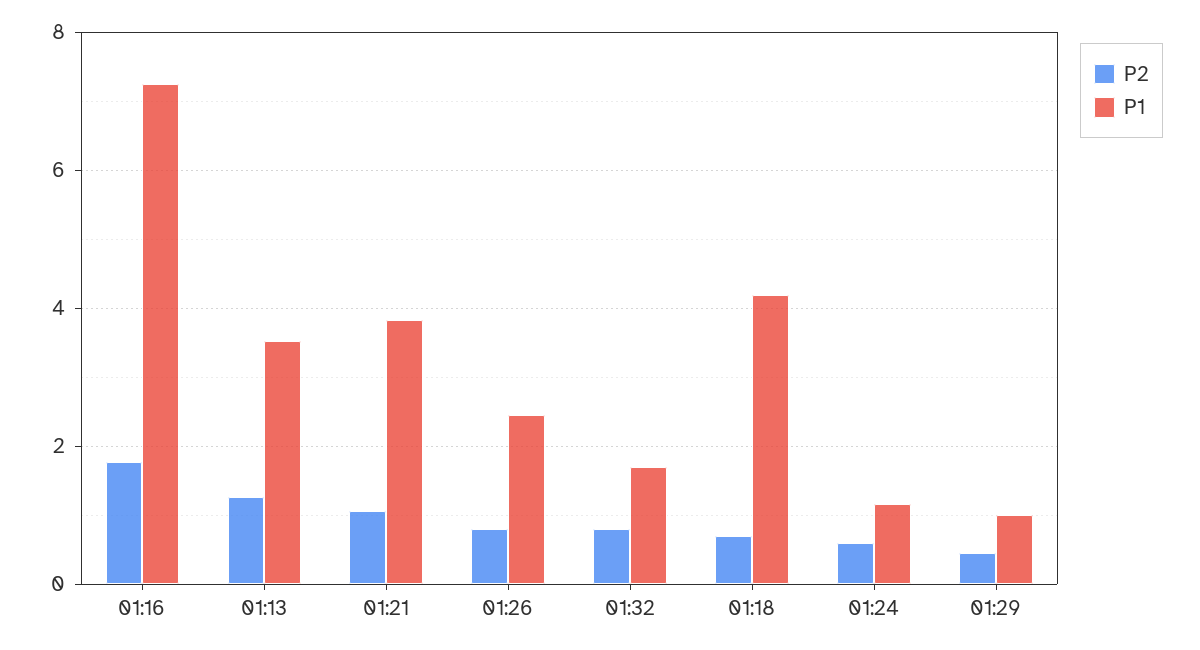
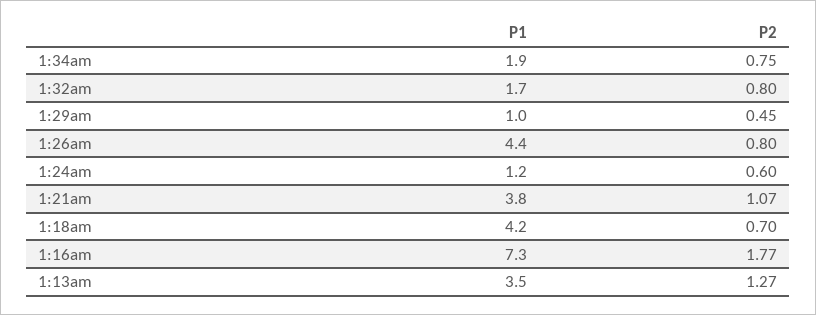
P1, 01:26: 2.4 -> 4.4
P1, 1:34am: none -> 1.9
P2, 1:34am: none -> 0.75

